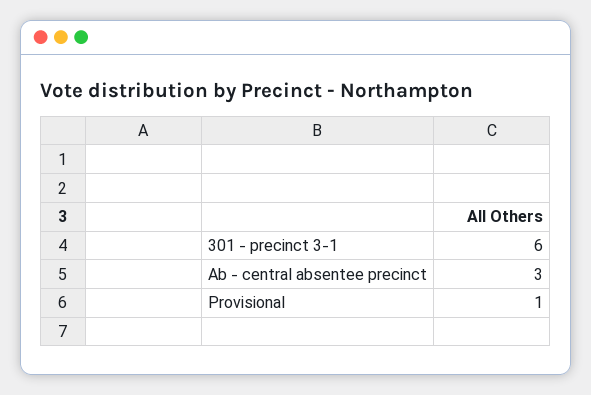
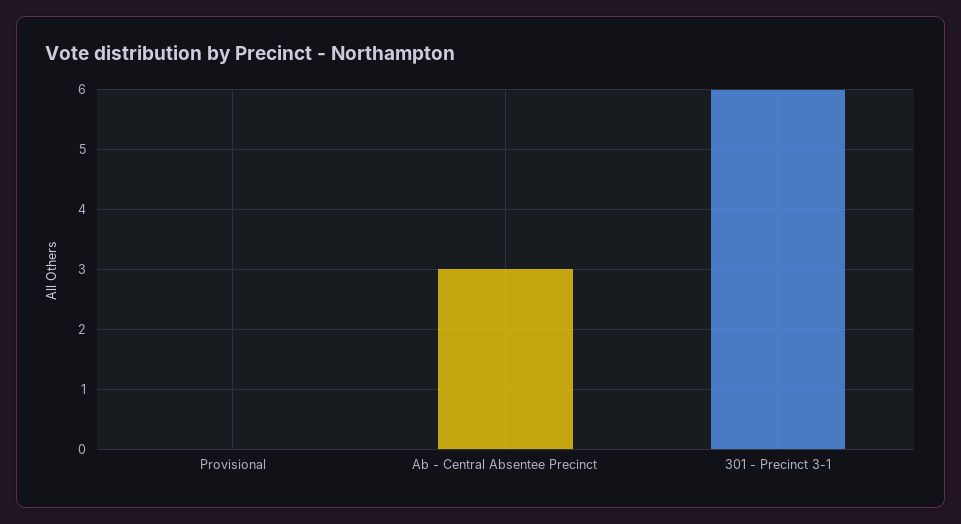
Provisional: 1 -> 0

